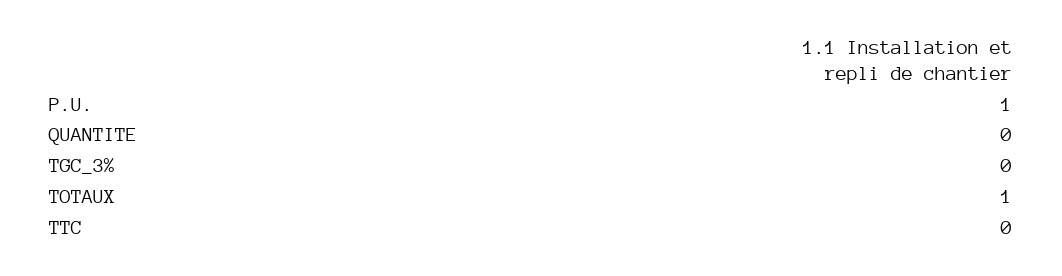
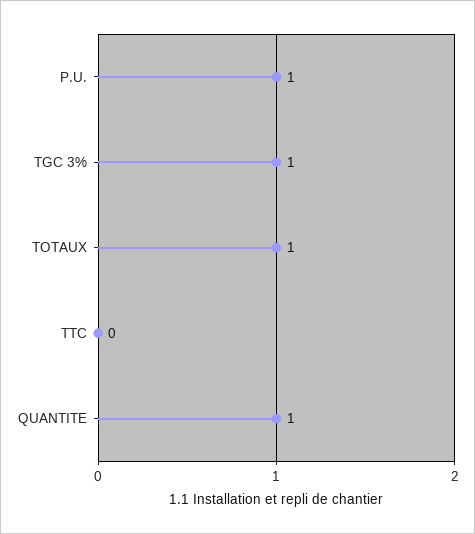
QUANTITE: 0 -> 1
TGC_3%: 0 -> 1

